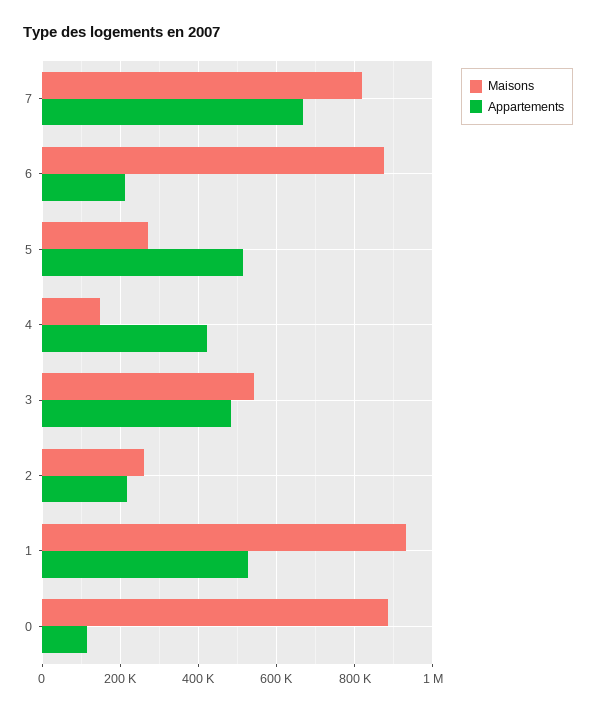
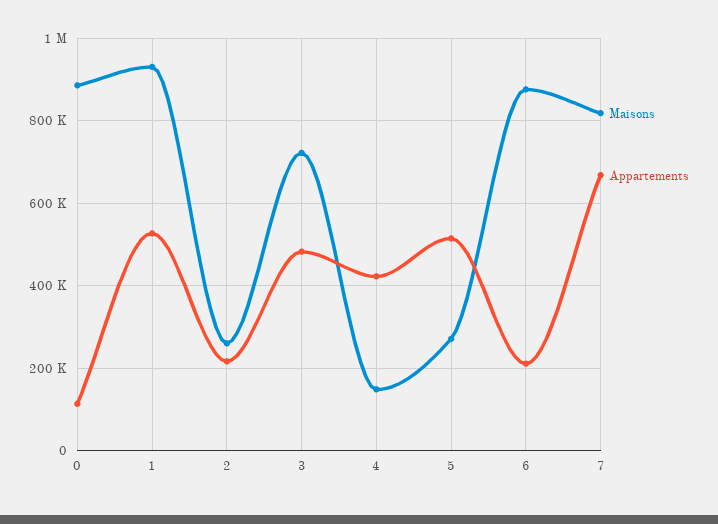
Maisons, 3: 540000 -> 720000

